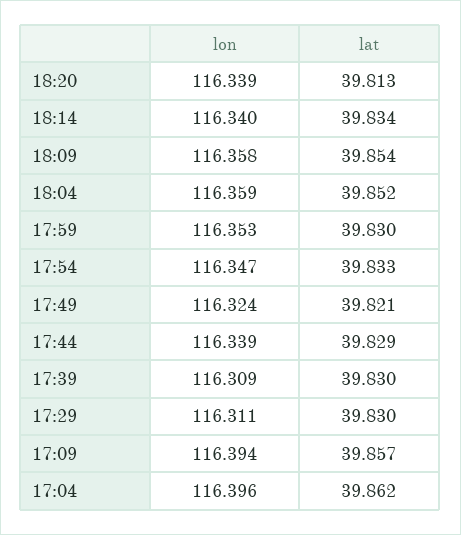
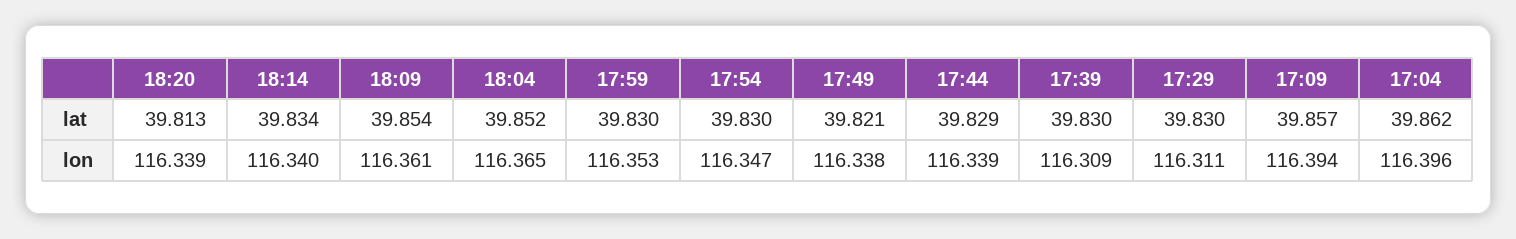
lon, 18:09: 116.358 -> 116.361
lon, 18:04: 116.359 -> 116.365
lat, 17:54: 39.833 -> 39.83
lon, 17:49: 116.324 -> 116.338

